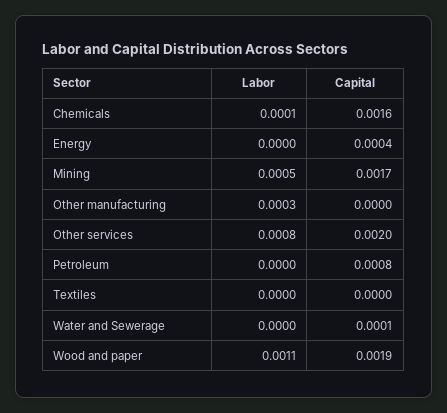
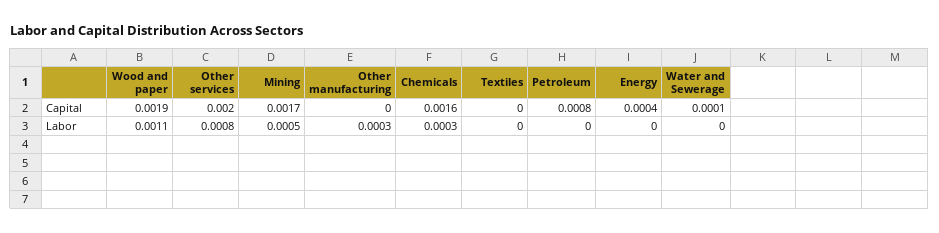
Labor, Chemicals: 0.0001 -> 0.0003

